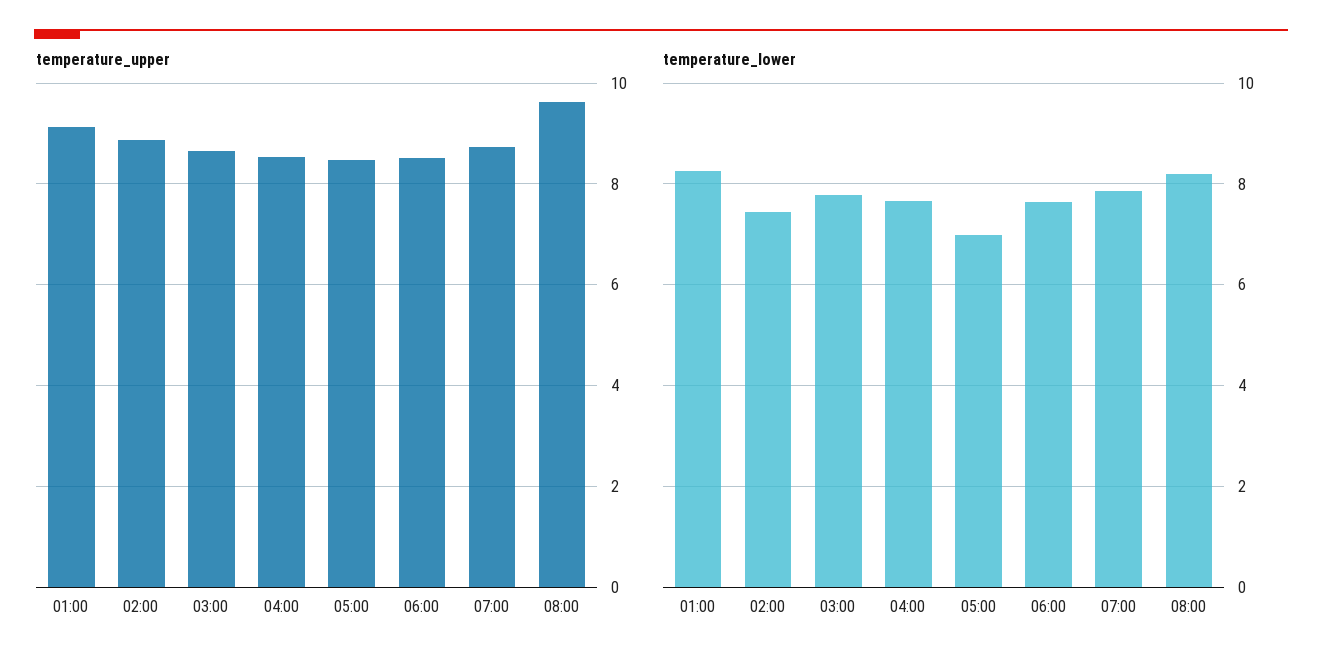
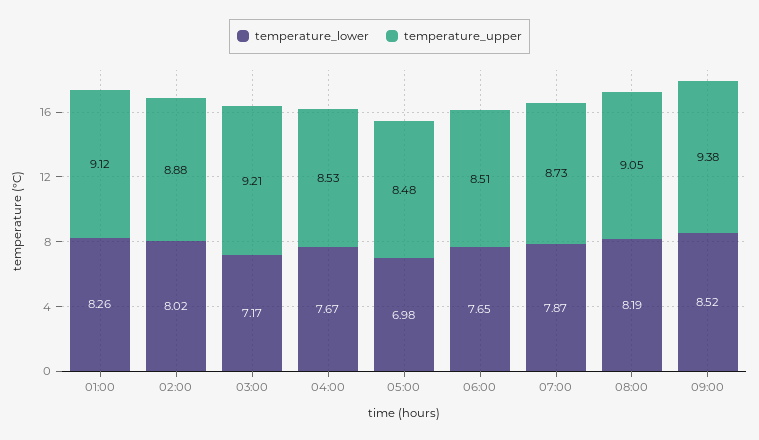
temperature_upper, 03:00: 8.6 -> 9.21
temperature_upper, 08:00: 9.6 -> 9.05
temperature_lower, 02:00: 7.4 -> 8.02
temperature_lower, 03:00: 7.8 -> 7.17
temperature_lower, 09:00: none -> 8.52
temperature_upper, 09:00: none -> 9.38

